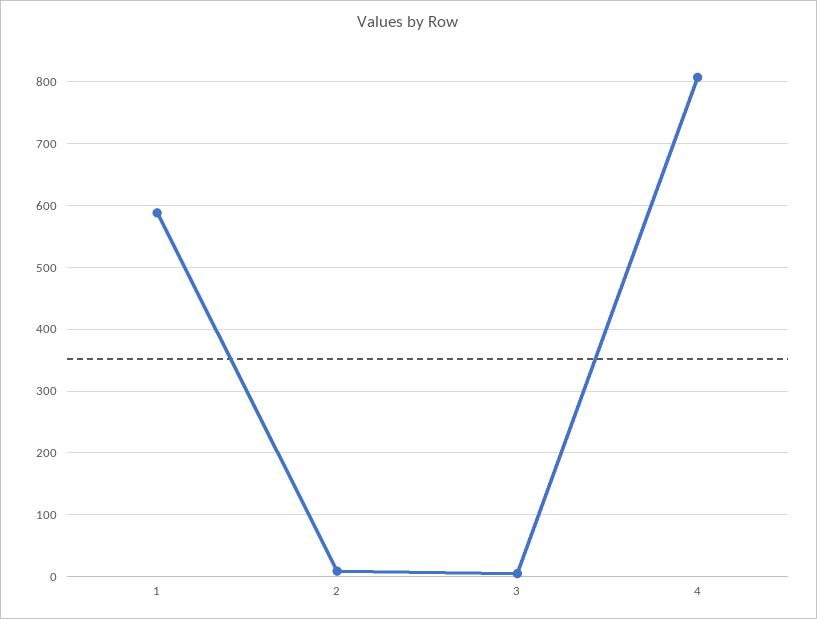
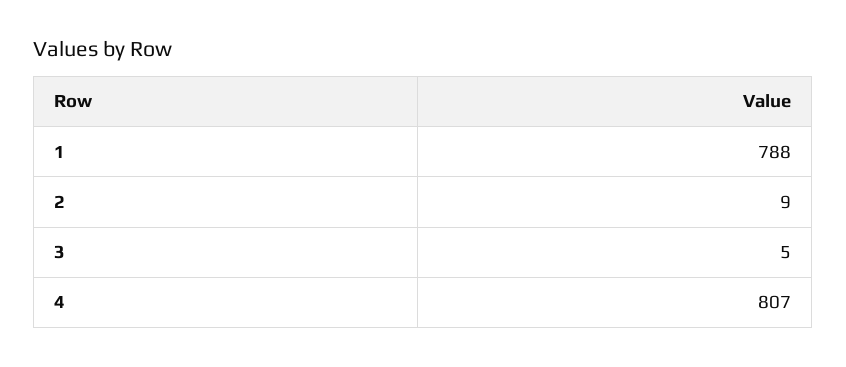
1: 590 -> 788

